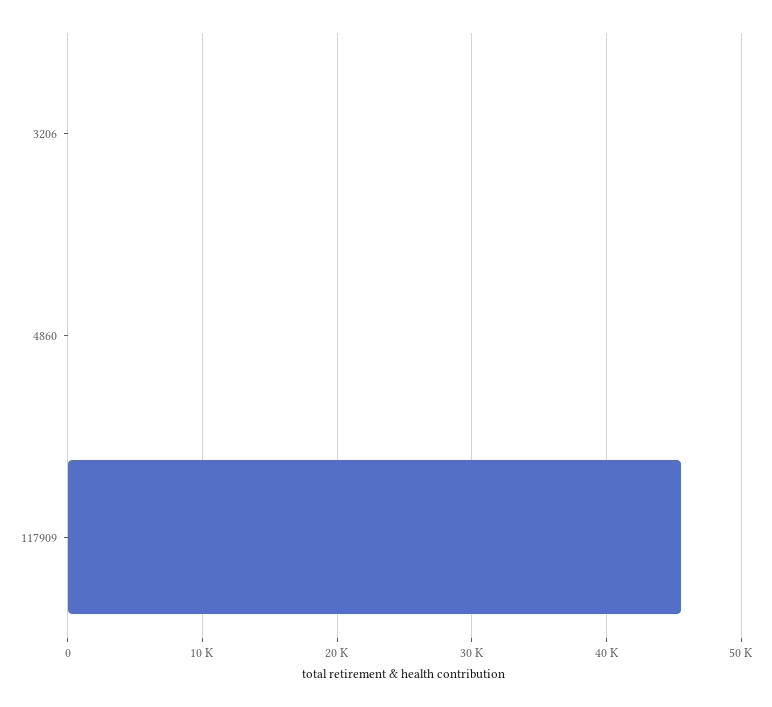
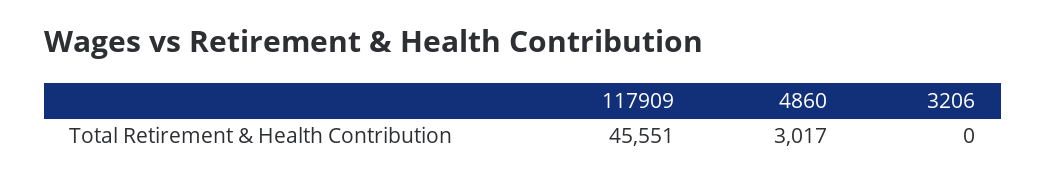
4860: 0 -> 3017

